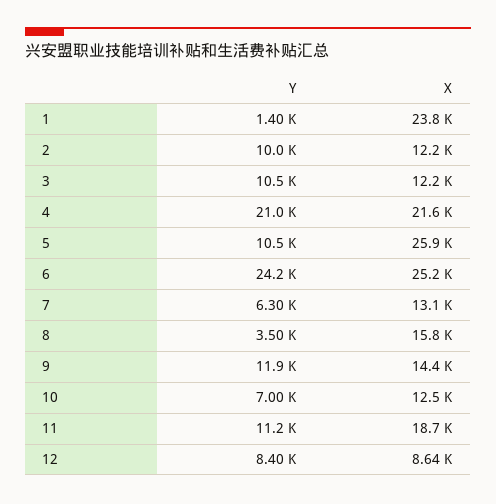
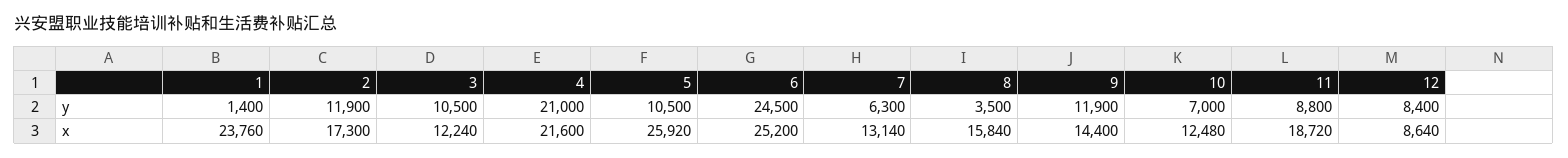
Y, 2: 10000 -> 11900
X, 2: 12200 -> 17300
Y, 6: 24200 -> 24500
Y, 11: 11200 -> 8800

